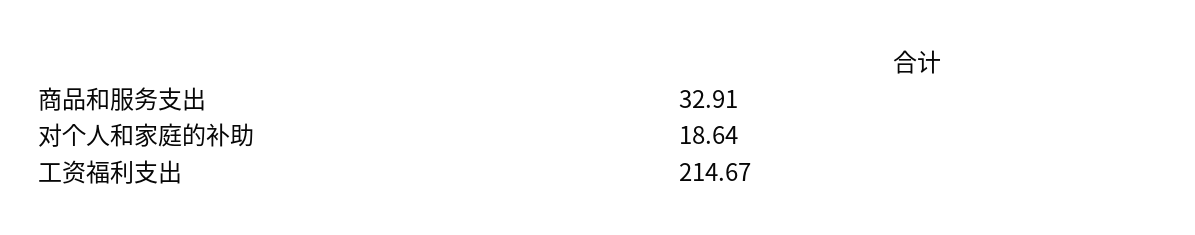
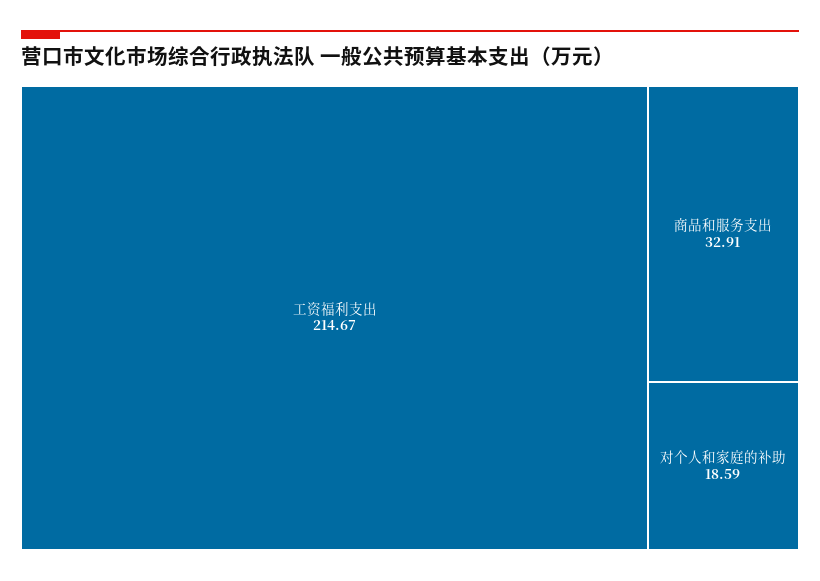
对个人和家庭的补助: 18.64 -> 18.59

